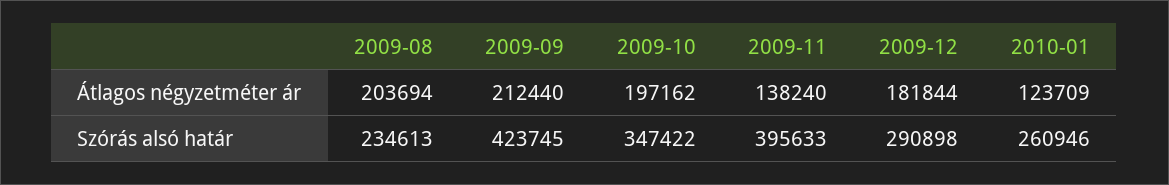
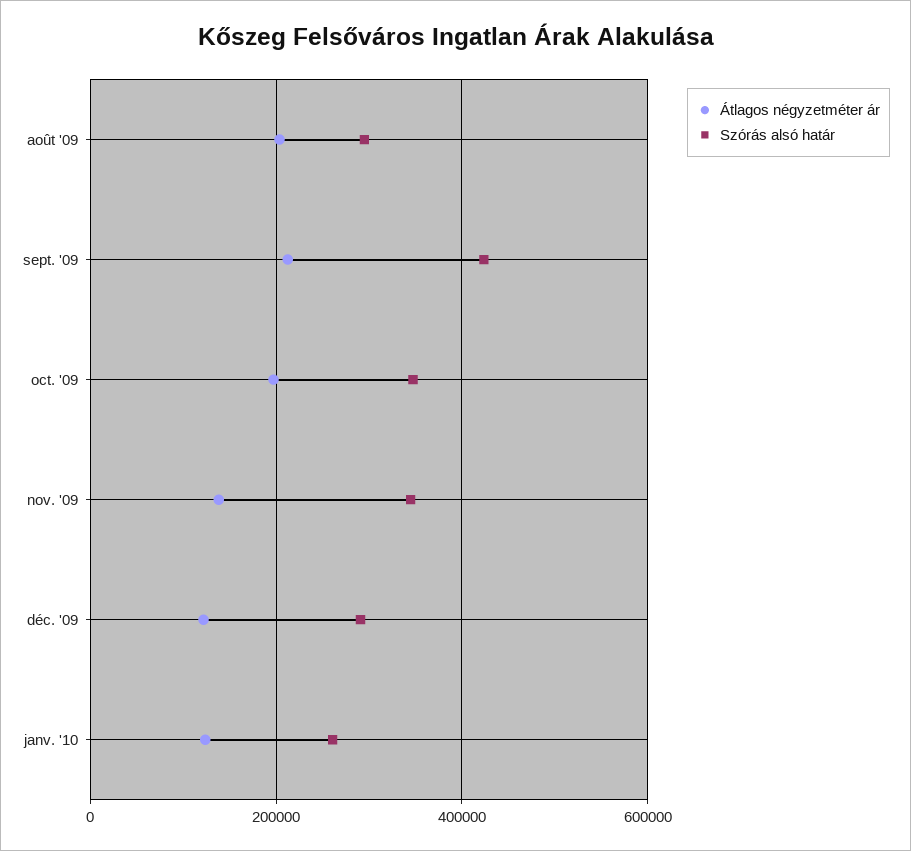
Átlagos négyzetméter ár, 2009-12: 181844 -> 120000
Szórás alsó határ, 2009-08: 234613 -> 300000
Szórás alsó határ, 2009-11: 395633 -> 340000

